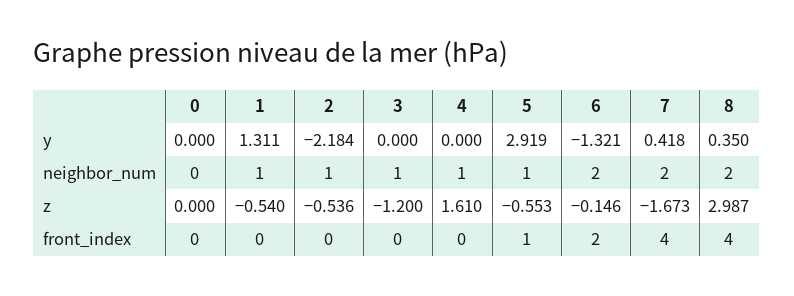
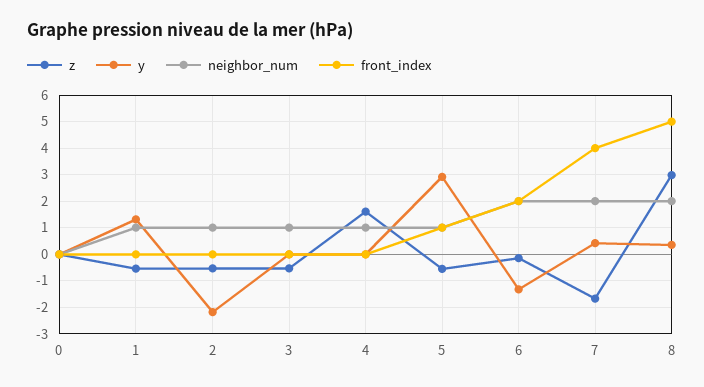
z, 3: -1.2 -> -0.5
front_index, 8: 4 -> 5

